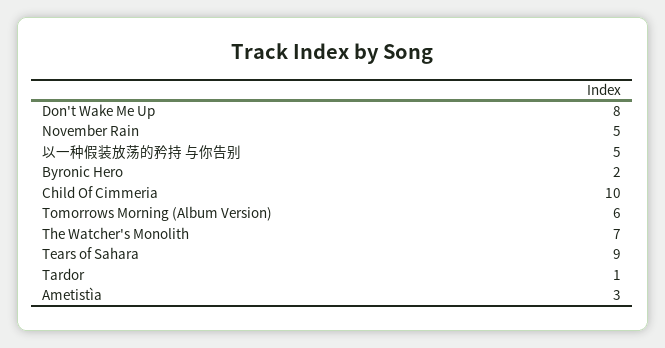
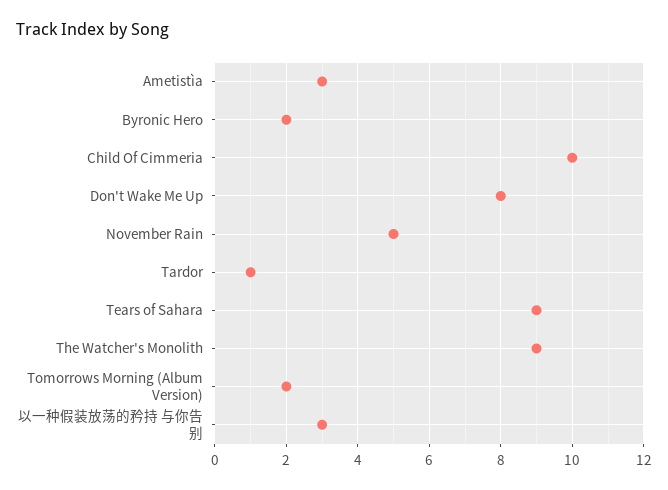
以一种假装放荡的矜持 与你告别: 5 -> 3
Tomorrows Morning (Album Version): 6 -> 2
The Watcher's Monolith: 7 -> 9

